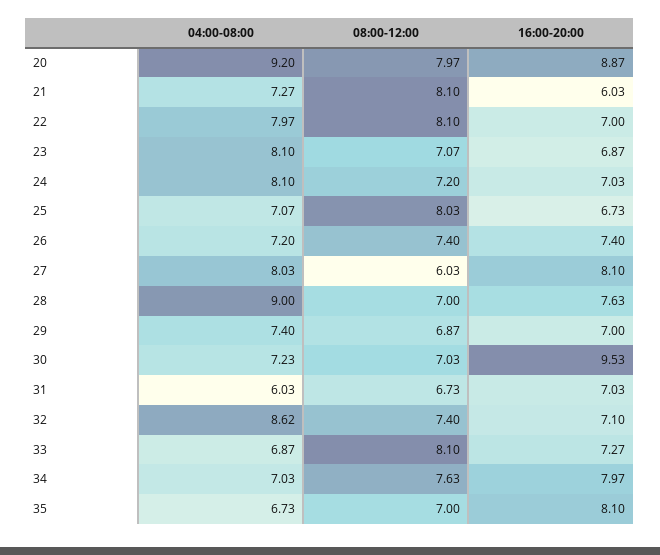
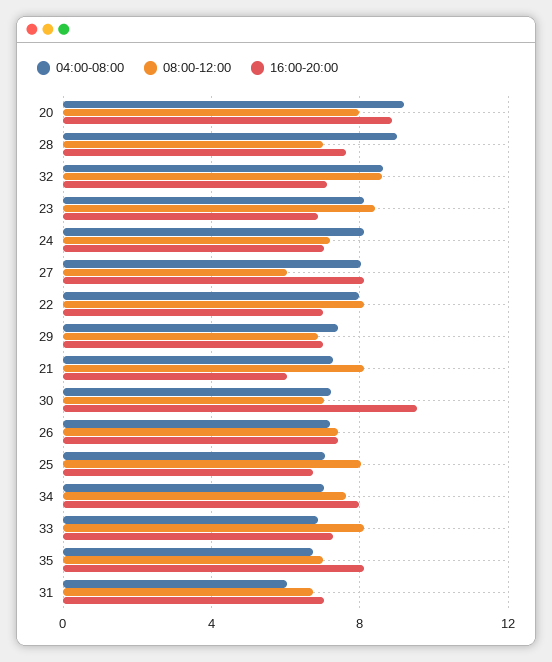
08:00-12:00, 23: 7.07 -> 8.5
08:00-12:00, 32: 7.4 -> 8.5

